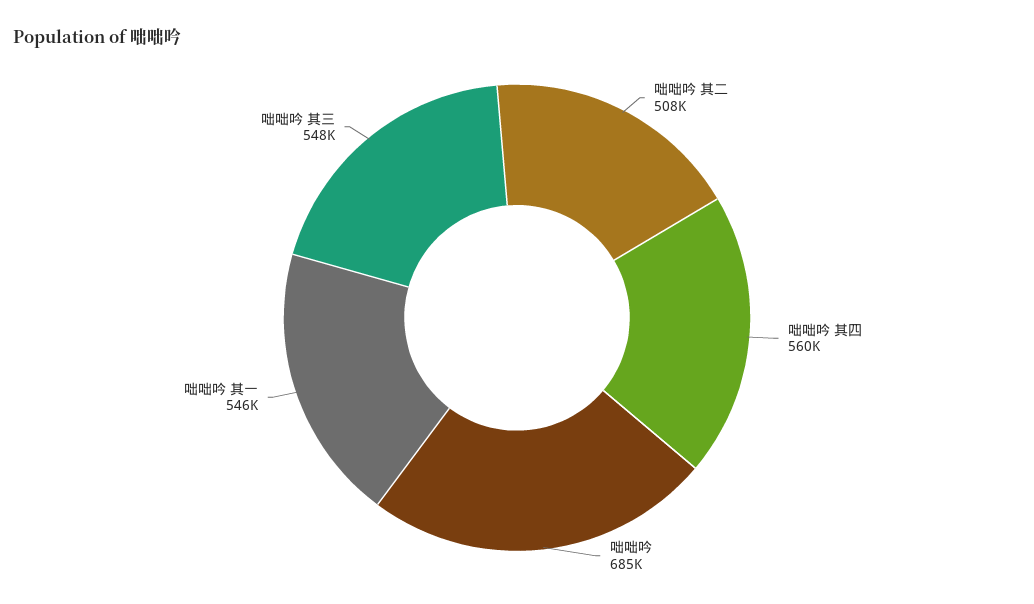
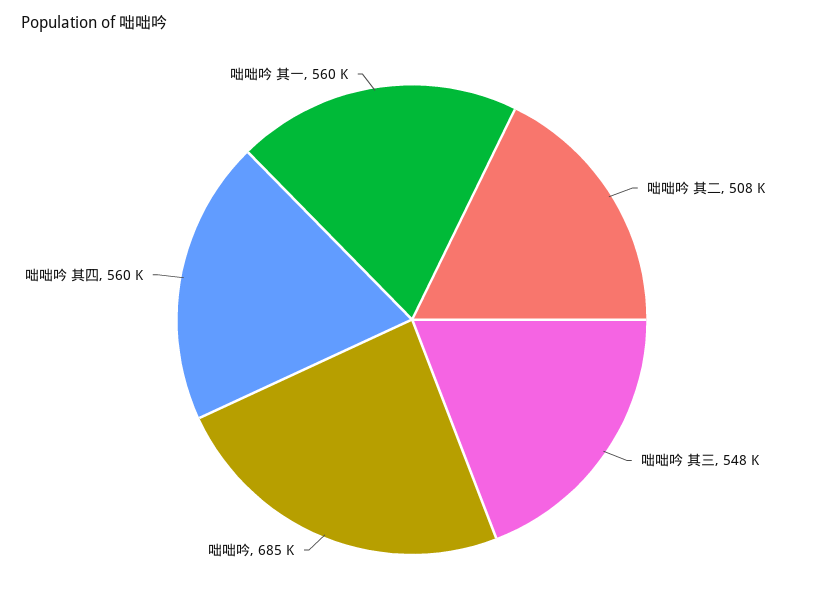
咄咄吟 其一: 546000 -> 560000

